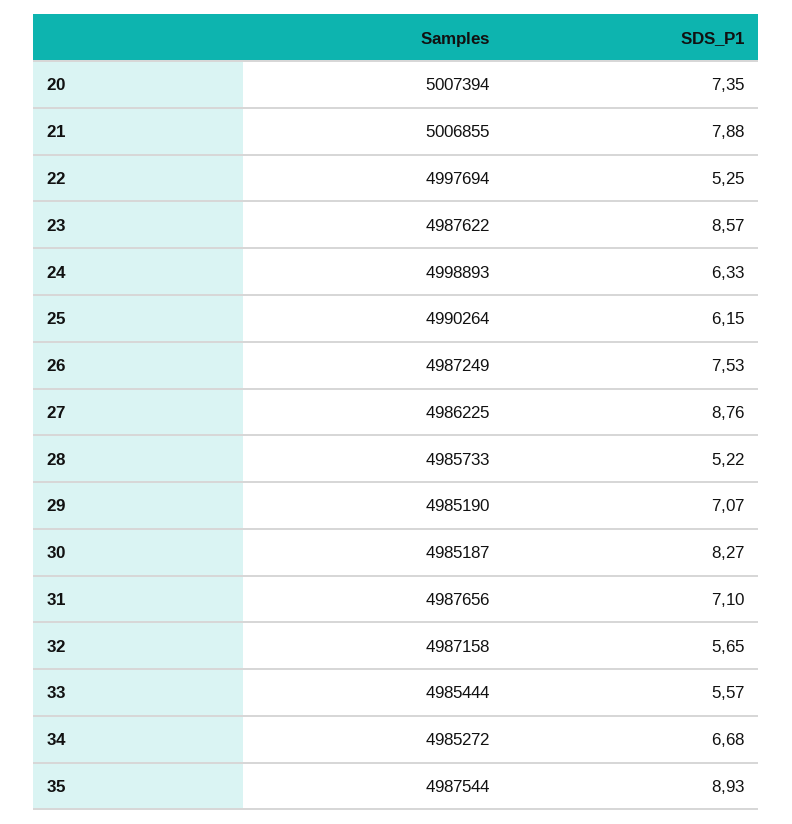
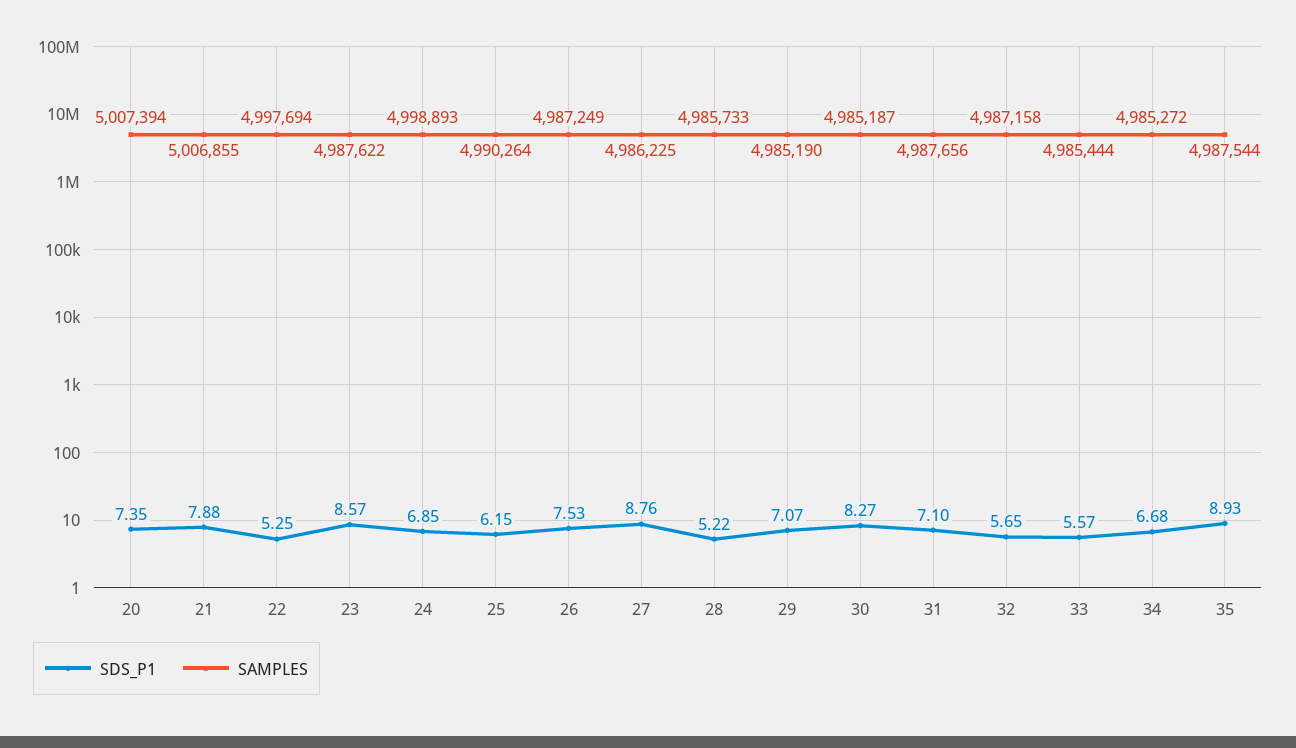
SDS_P1, 24: 6.33 -> 6.85

